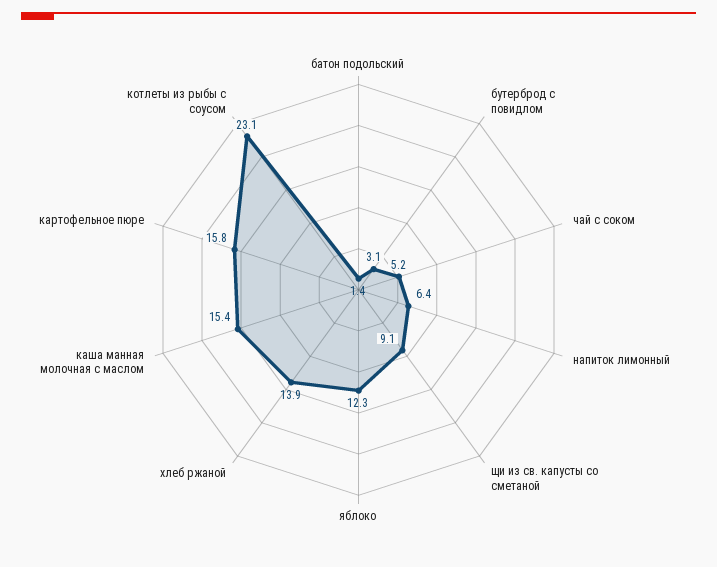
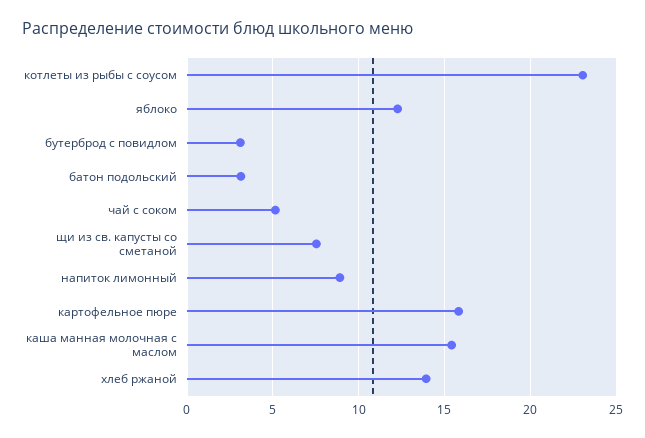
батон подольский: 1.4 -> 3
напиток лимонный: 6.4 -> 9
щи из св. капусты со сметаной: 9.1 -> 7.5

